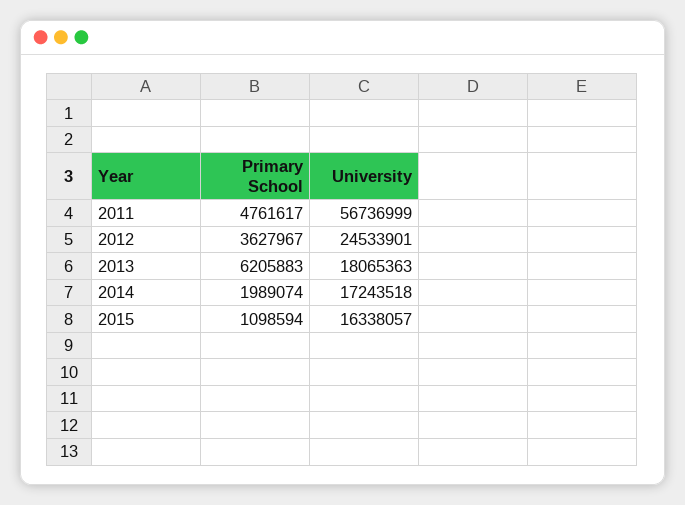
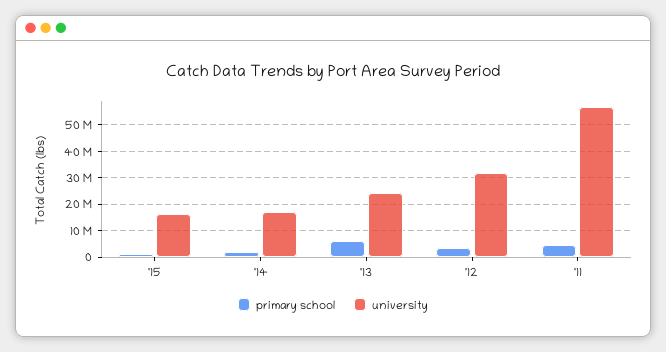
University, 2012: 24533901 -> 32500000
University, 2013: 18065363 -> 25000000

